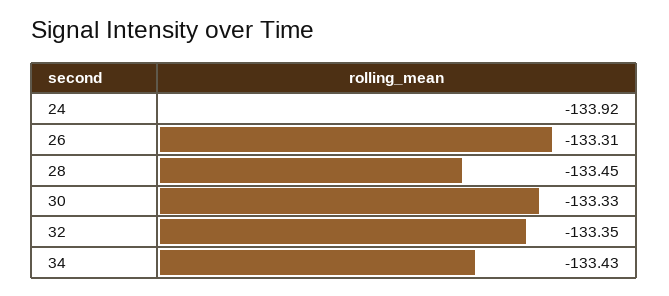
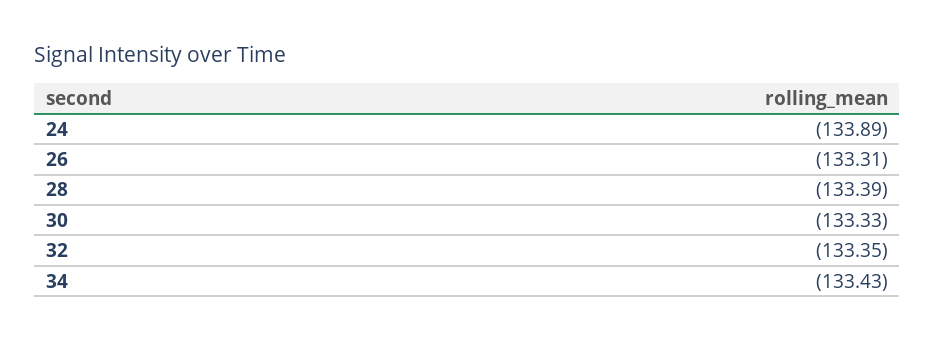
24: -133.92 -> -133.89
28: -133.45 -> -133.39

